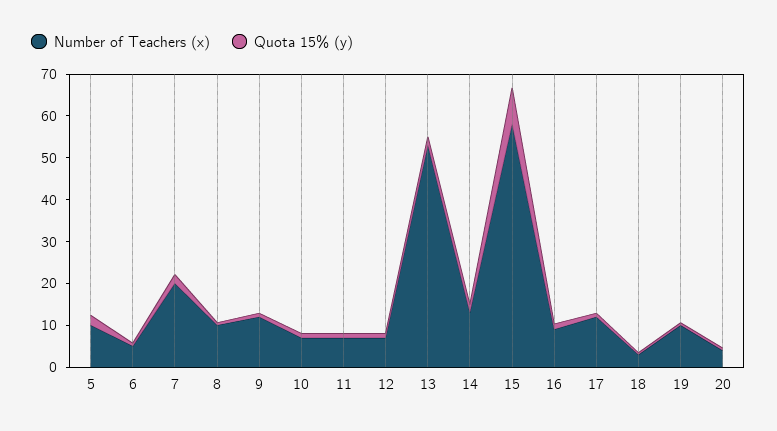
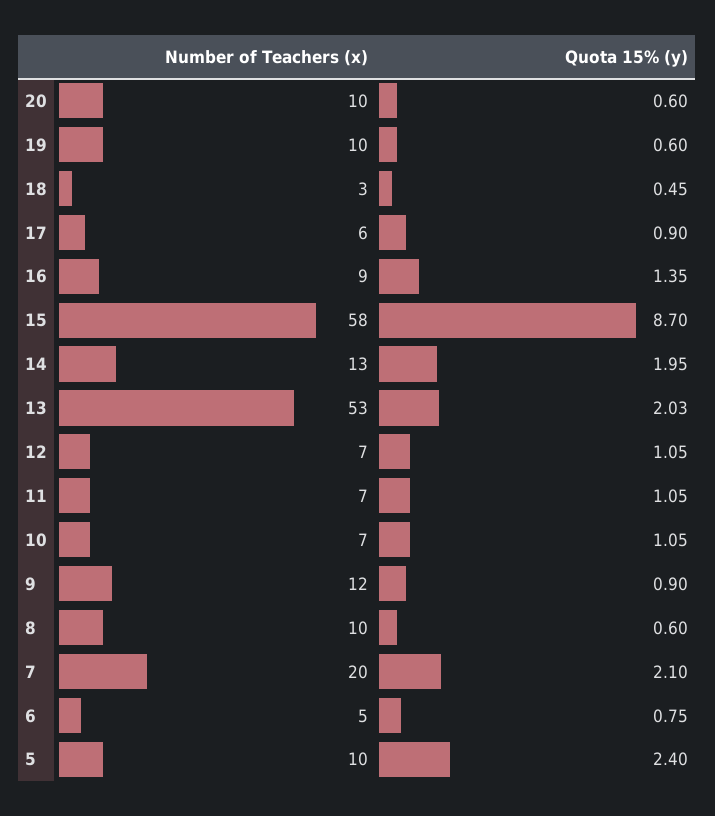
Number of Teachers (x), 17: 12 -> 6
Number of Teachers (x), 20: 4 -> 10

